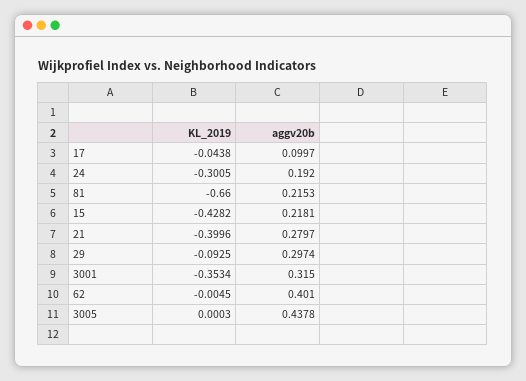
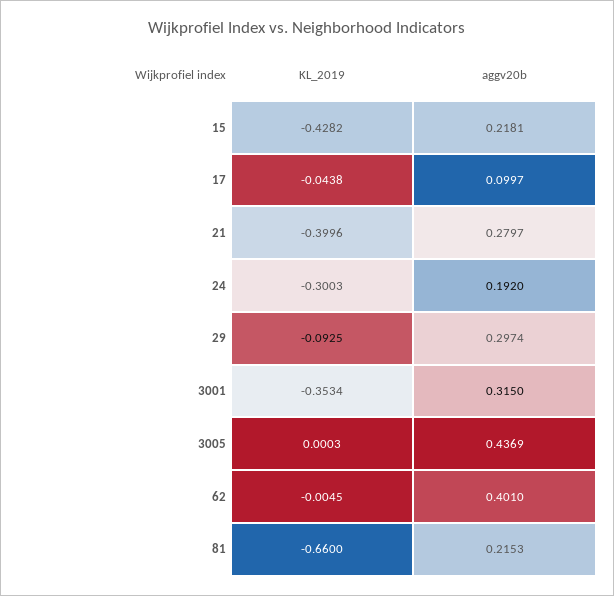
KL_2019, 24: -0.3005 -> -0.3003
aggv20b, 3005: 0.4378 -> 0.4369

